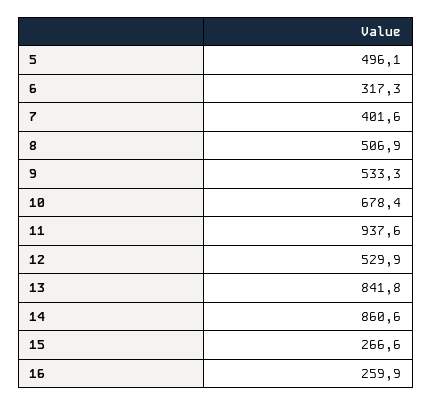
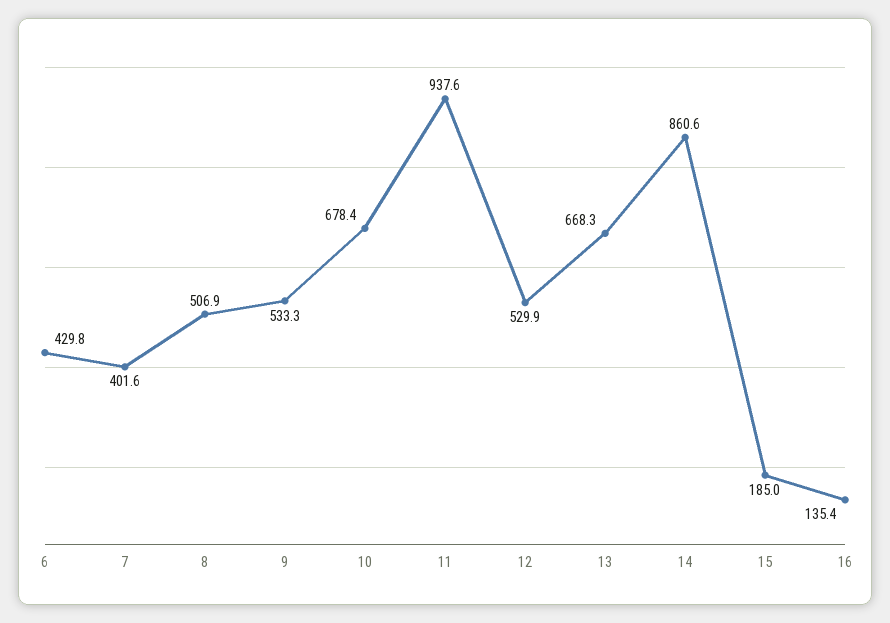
5: 496.1 -> none
6: 317.3 -> 429.8
13: 841.8 -> 668.3
15: 266.6 -> 185
16: 259.9 -> 135.4

